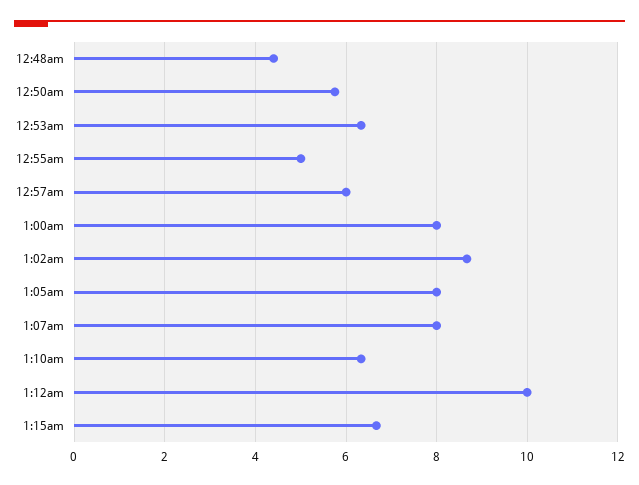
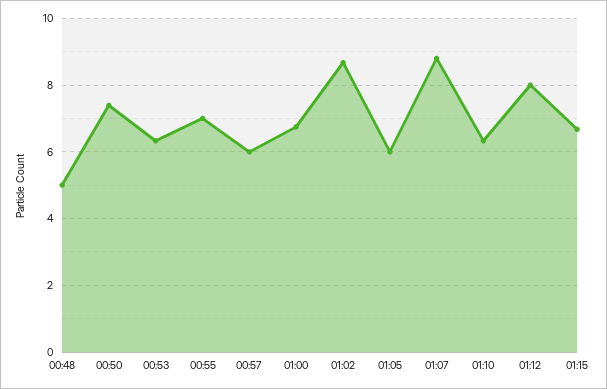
12:48am: 4.4 -> 5
12:50am: 5.8 -> 7.4
12:55am: 5 -> 7
1:00am: 8 -> 6.8
1:05am: 8 -> 6
1:07am: 8 -> 8.8
1:12am: 10 -> 8

